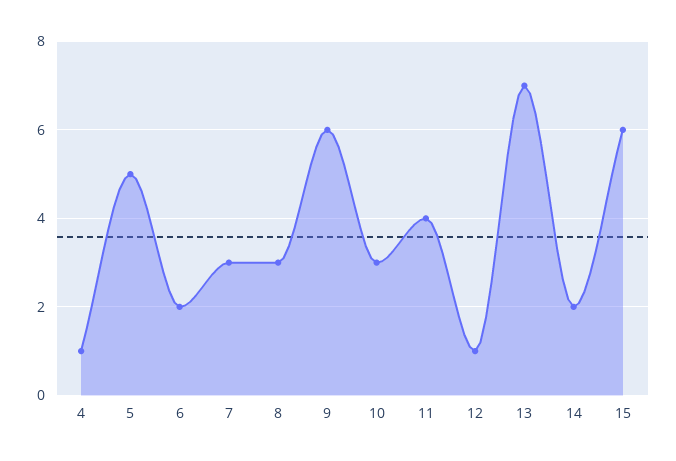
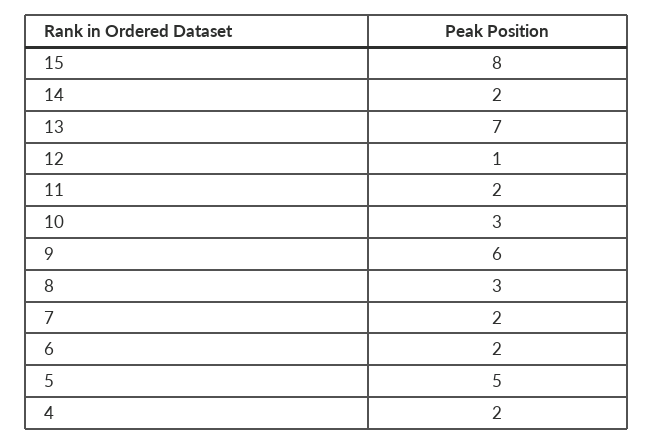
4: 1 -> 2
7: 3 -> 2
11: 4 -> 2
15: 6 -> 8

